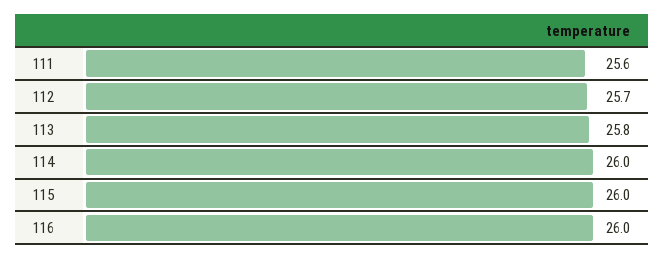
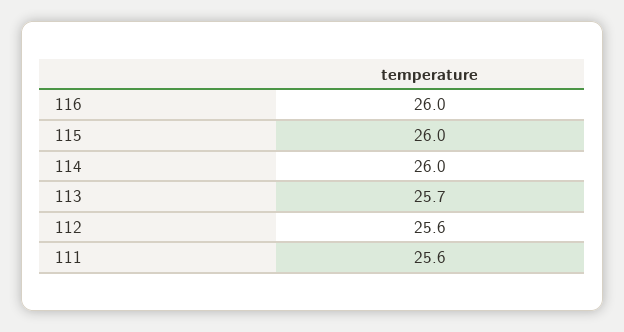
112: 25.7 -> 25.6
113: 25.8 -> 25.7

